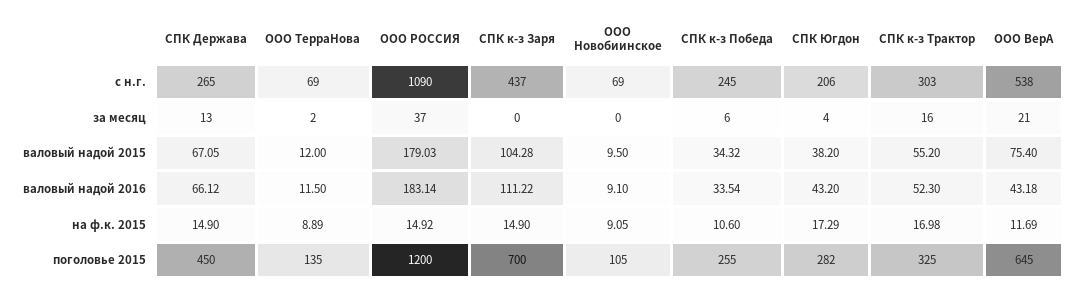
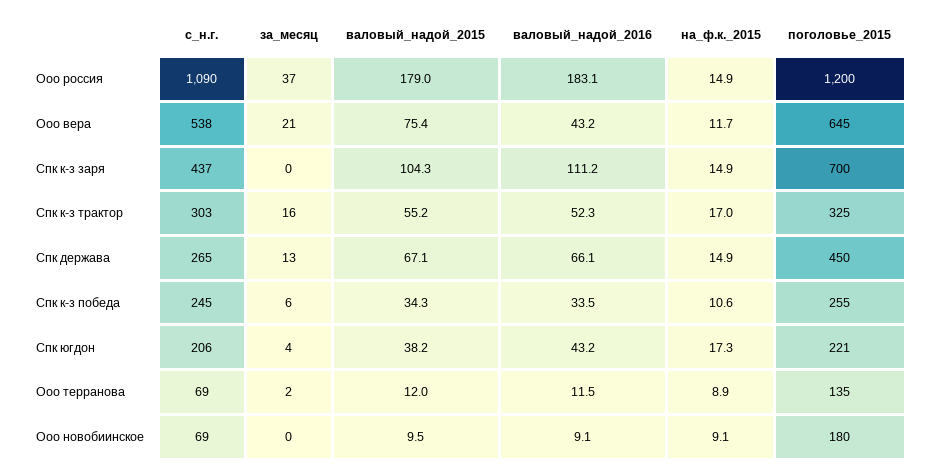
ООО Новобиинское, поголовье 2015: 105 -> 180
СПК Югдон, поголовье 2015: 282 -> 221

